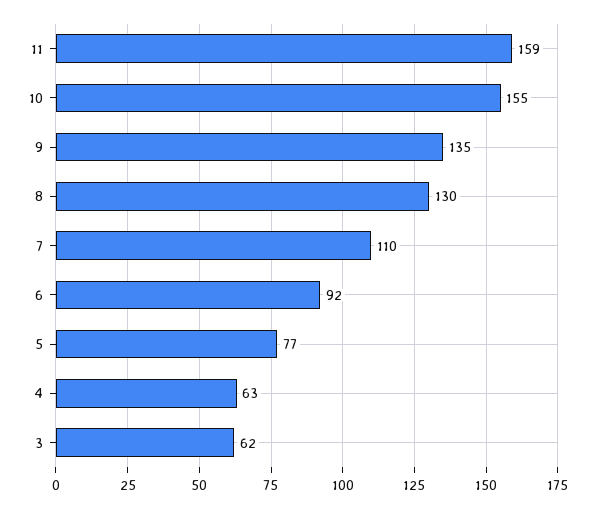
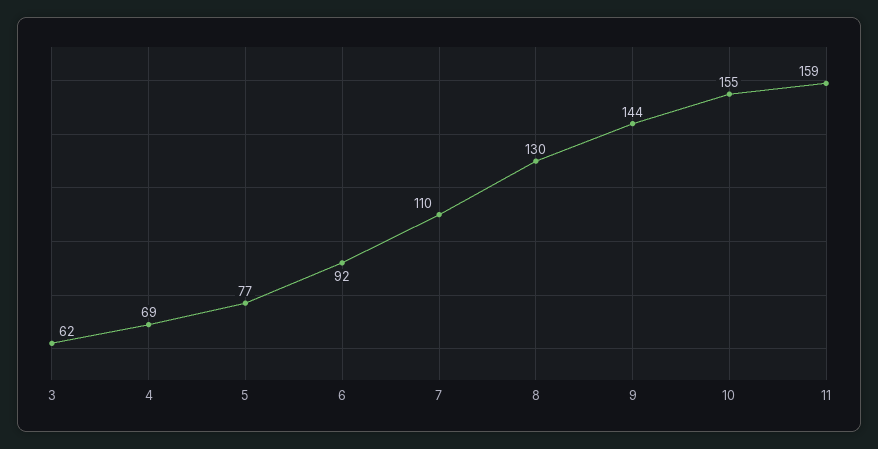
9: 135 -> 144
4: 63 -> 69

